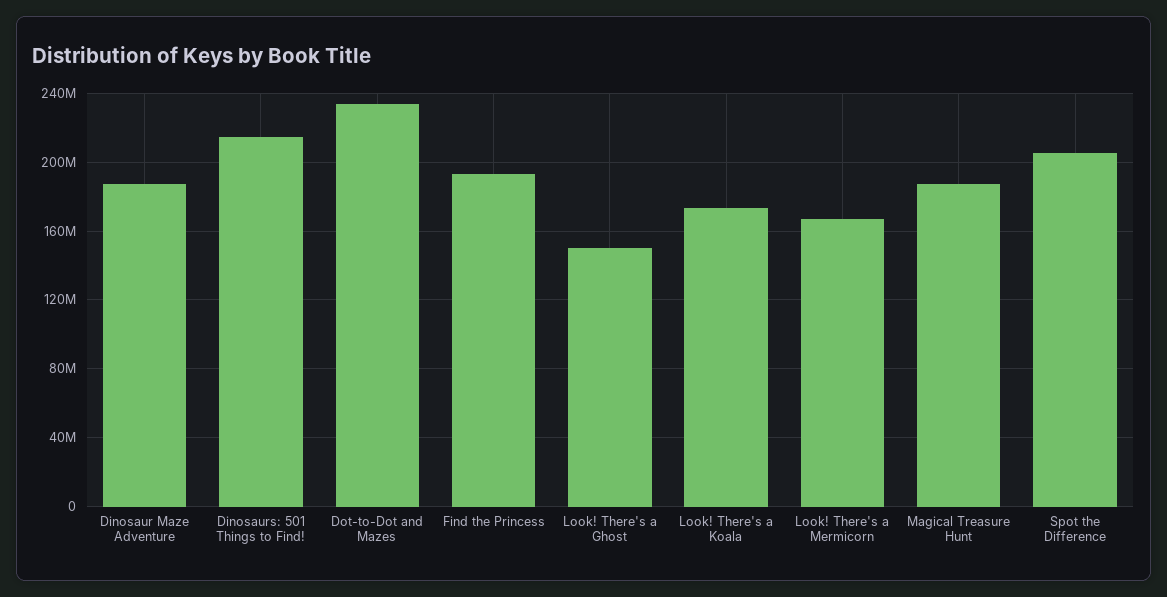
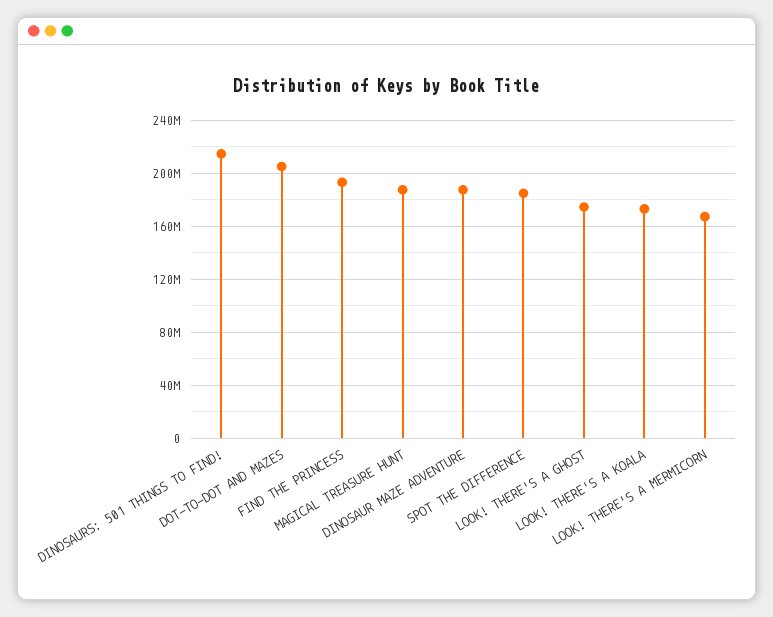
Dot-to-Dot and Mazes: 235000000 -> 205000000
Look! There's a Ghost: 150000000 -> 175000000
Spot the Difference: 205000000 -> 185000000

